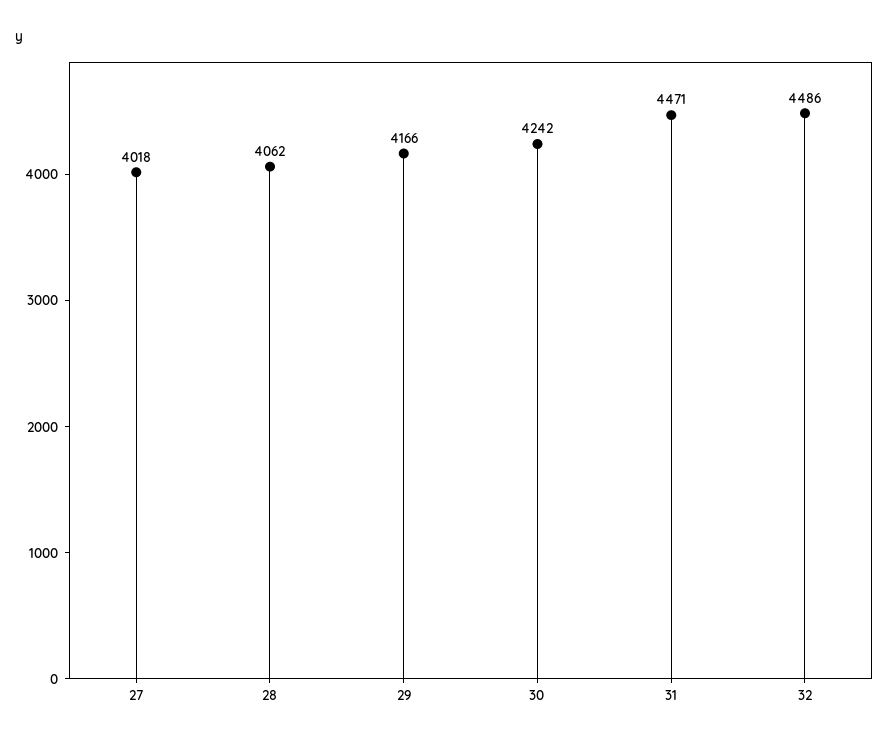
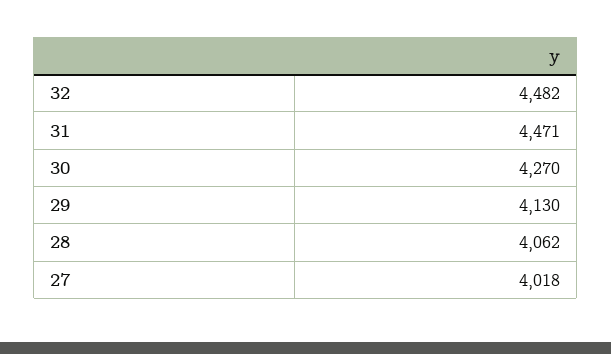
29: 4166 -> 4130
30: 4242 -> 4270
32: 4486 -> 4482

